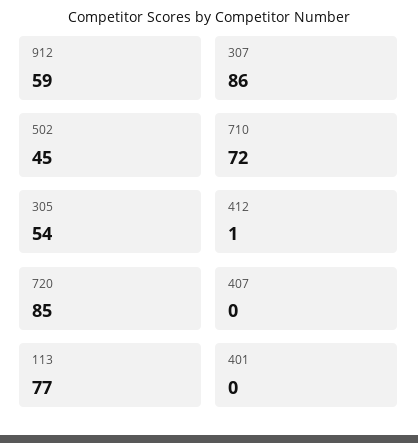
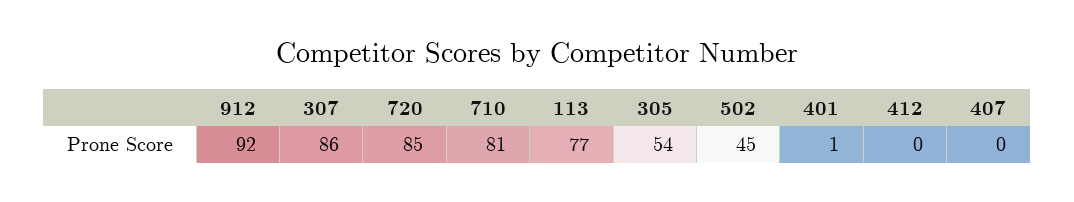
912: 59 -> 92
710: 72 -> 81
412: 1 -> 0
401: 0 -> 1

